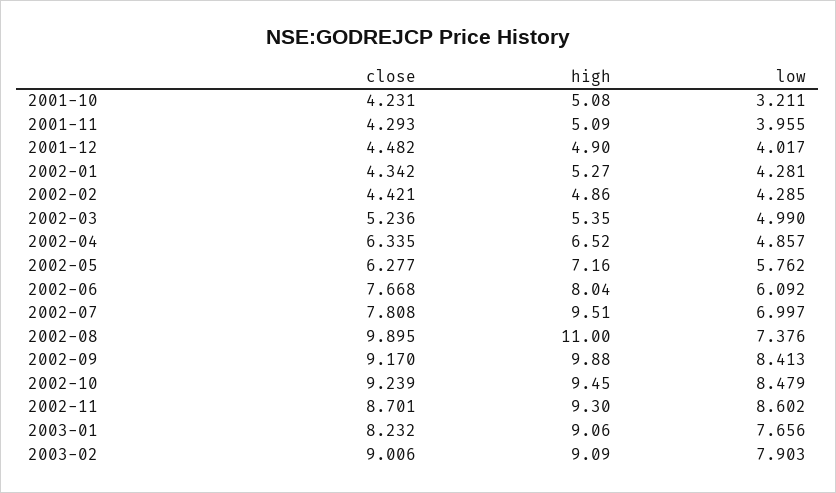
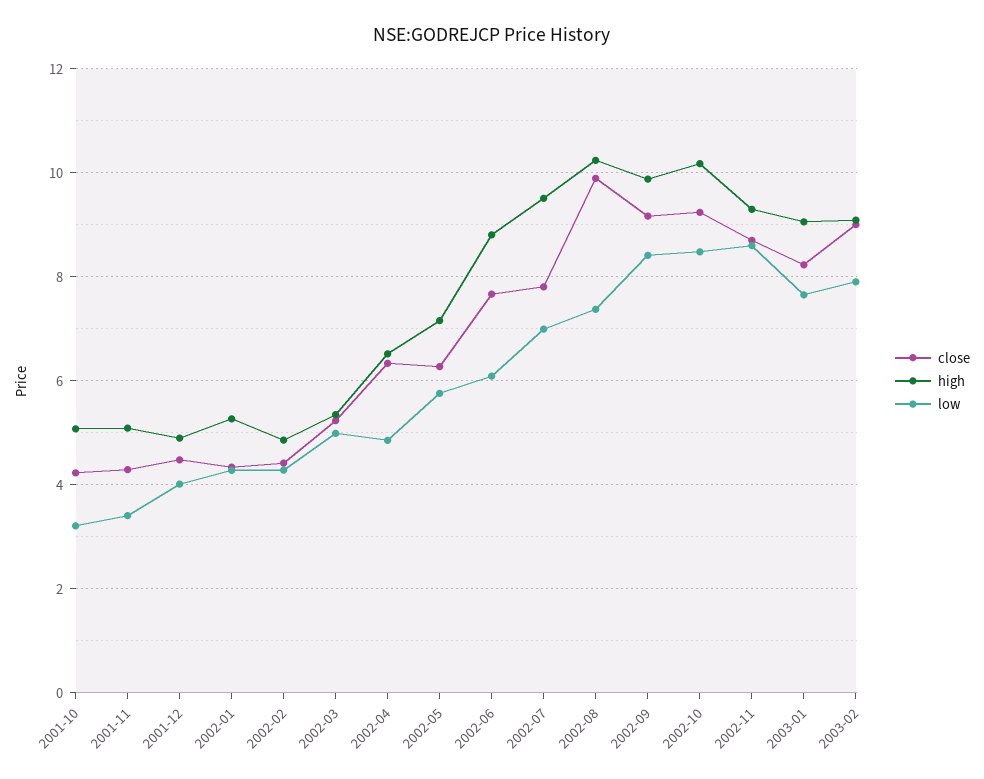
low, 2001-11: 3.955 -> 3.4
high, 2002-06: 8.04 -> 8.8
high, 2002-08: 11 -> 10.2
high, 2002-10: 9.45 -> 10.2

